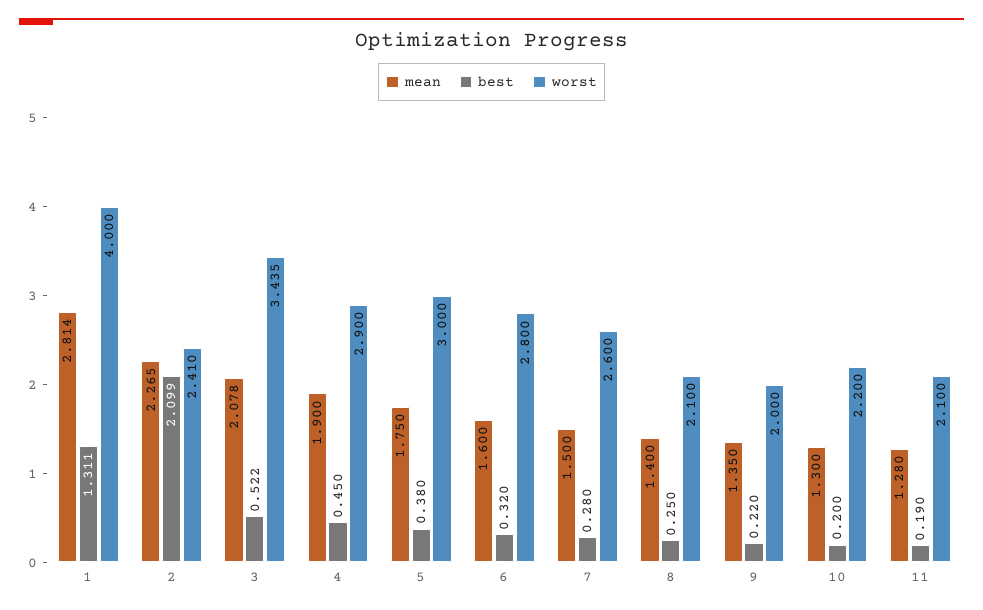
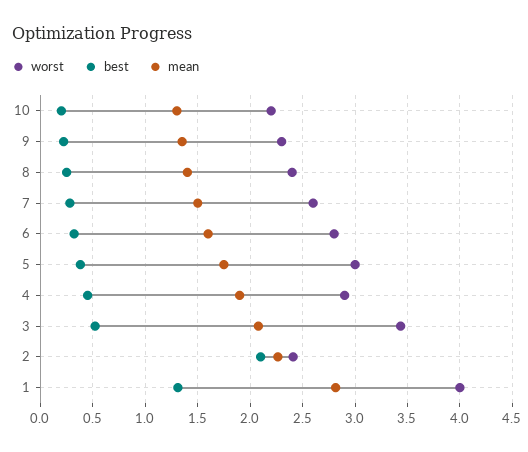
worst, 8: 2.1 -> 2.4
worst, 9: 2 -> 2.3
mean, 11: 1.28 -> none
best, 11: 0.19 -> none
worst, 11: 2.1 -> none

